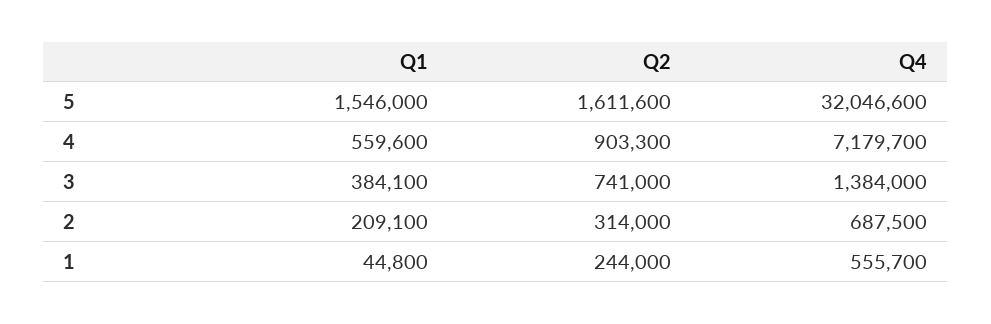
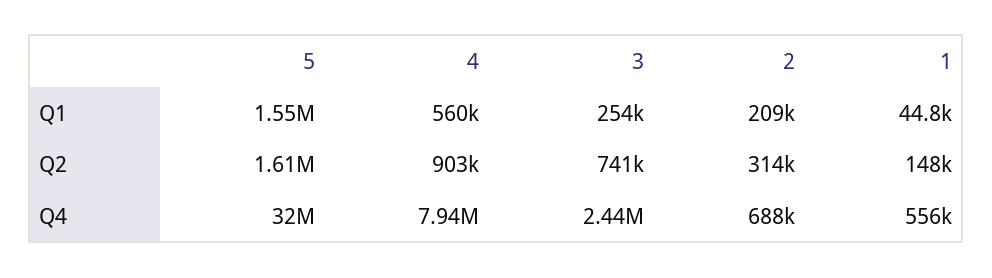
Q4, 4: 7179700 -> 7940000
Q1, 3: 384100 -> 254000
Q4, 3: 1384000 -> 2440000
Q2, 1: 244000 -> 148000

